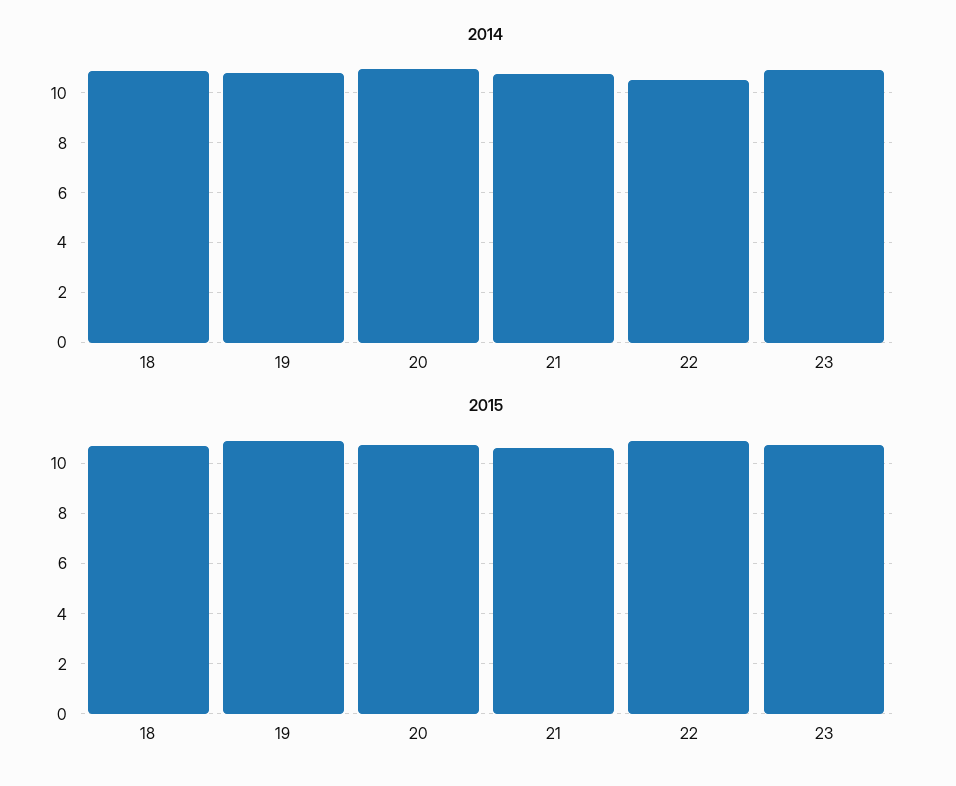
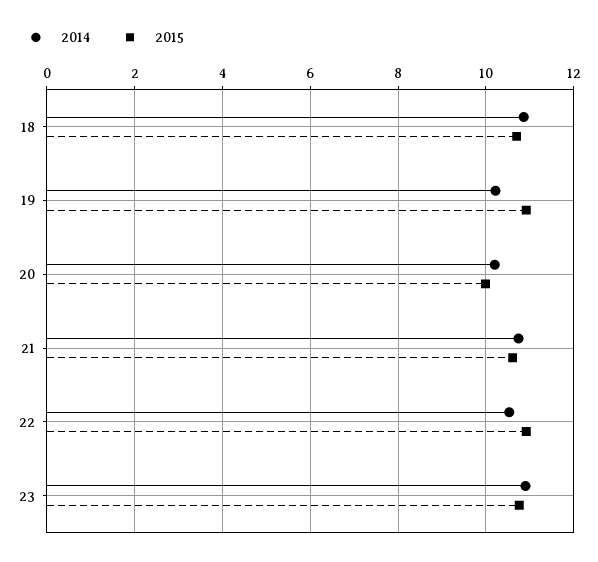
2014, 19: 10.75 -> 10.2
2014, 20: 11 -> 10.2
2015, 20: 10.75 -> 10

